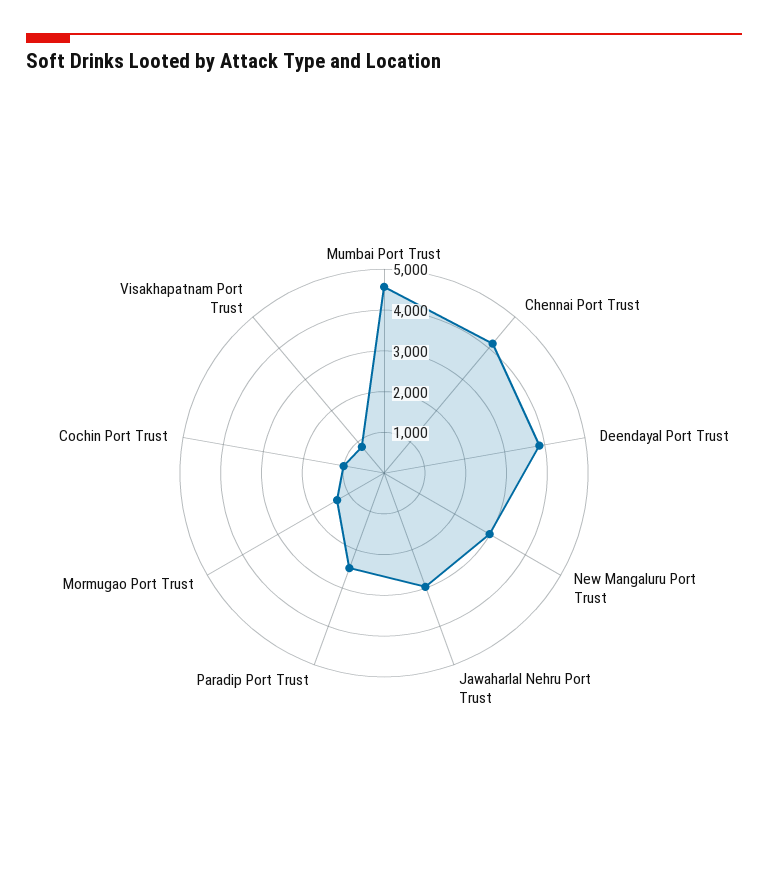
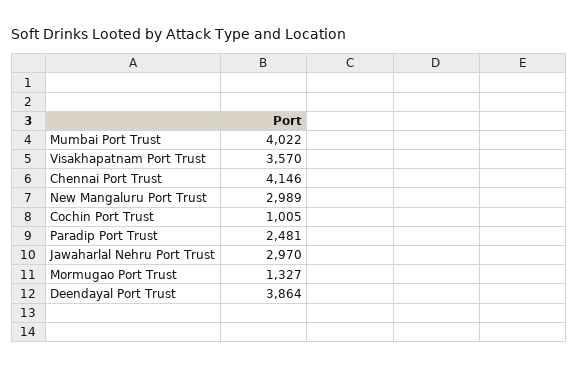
Mumbai Port Trust: 4600 -> 4022
Visakhapatnam Port Trust: 800 -> 3570

